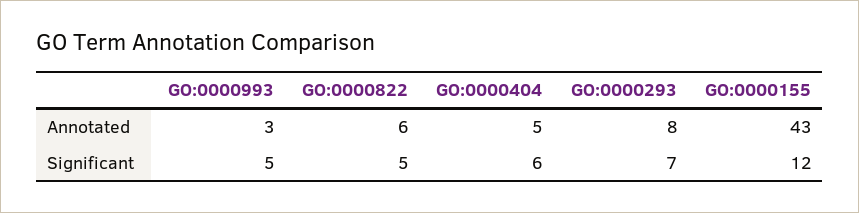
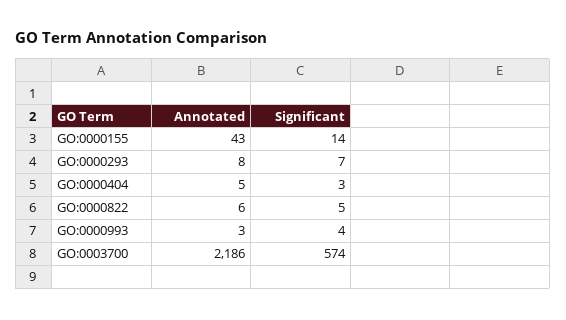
GO:0000993, Significant: 5 -> 4
GO:0000404, Significant: 6 -> 3
GO:0000155, Significant: 12 -> 14
GO:0003700, Annotated: none -> 2186
GO:0003700, Significant: none -> 574

